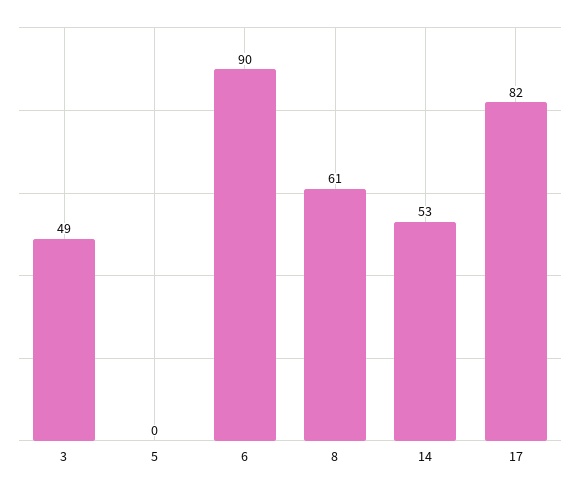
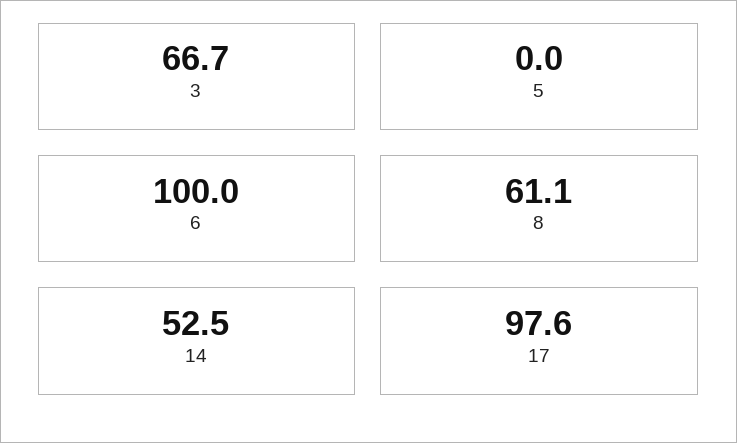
3: 49 -> 66.7
6: 90 -> 100
17: 82 -> 97.6

